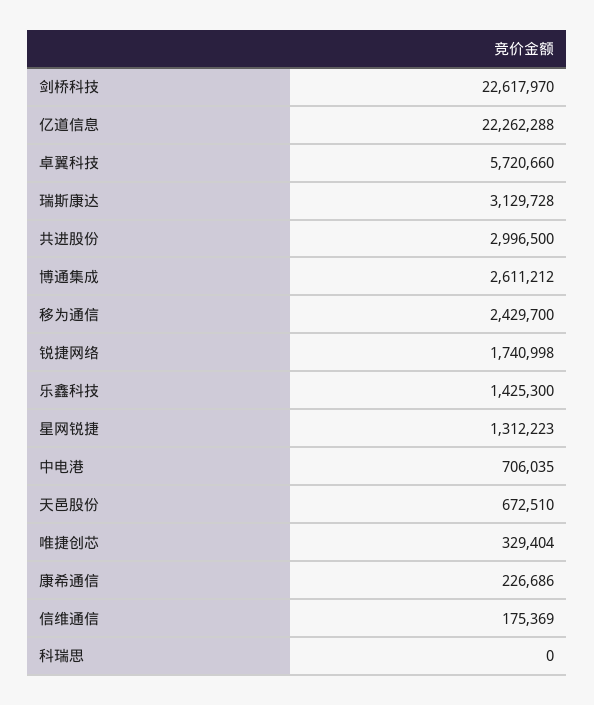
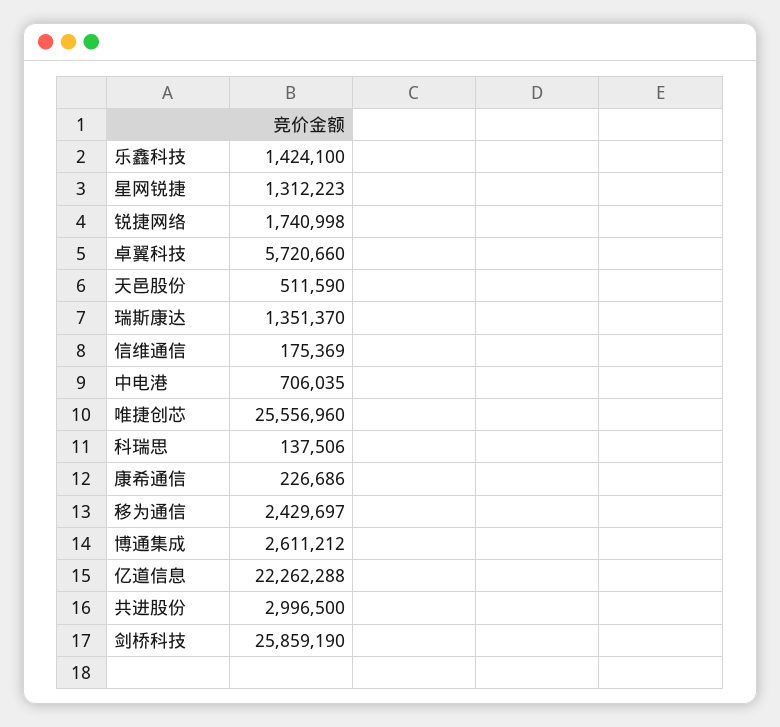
剑桥科技: 22617970 -> 25859190
瑞斯康达: 3129728 -> 1351370
移为通信: 2429700 -> 2429697
乐鑫科技: 1425300 -> 1424100
天邑股份: 672510 -> 511590
唯捷创芯: 329404 -> 25556960
科瑞思: 0 -> 137506

